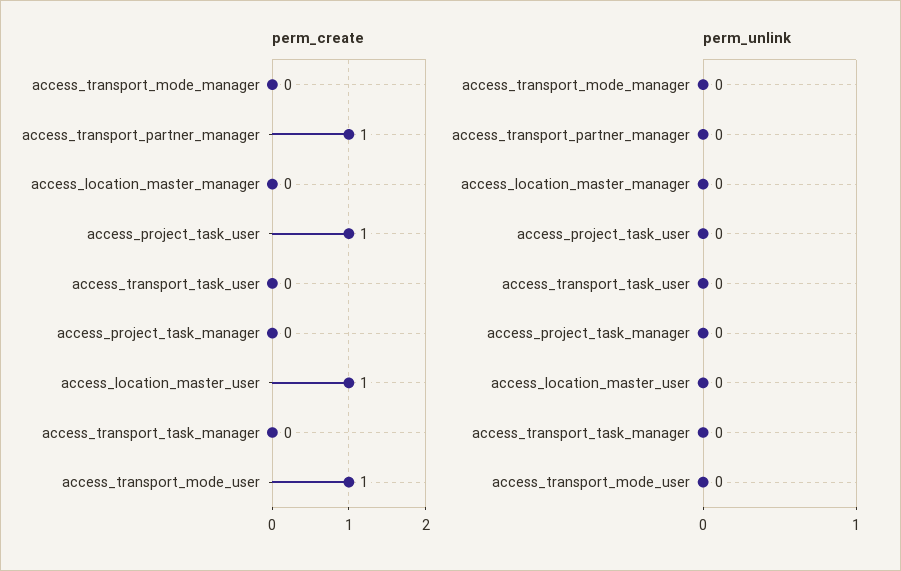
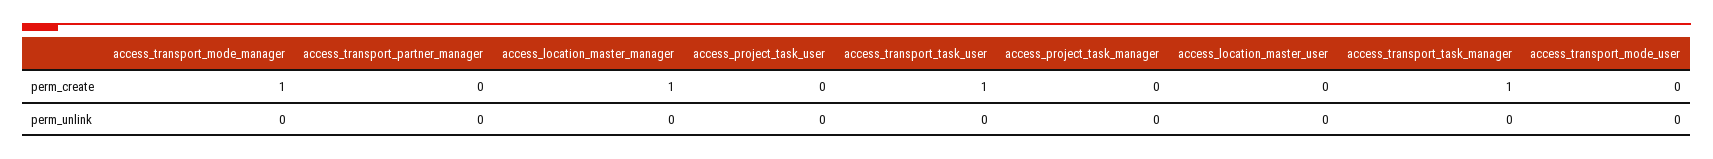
perm_create, access_transport_mode_manager: 0 -> 1
perm_create, access_transport_partner_manager: 1 -> 0
perm_create, access_location_master_manager: 0 -> 1
perm_create, access_project_task_user: 1 -> 0
perm_create, access_transport_task_user: 0 -> 1
perm_create, access_location_master_user: 1 -> 0
perm_create, access_transport_task_manager: 0 -> 1
perm_create, access_transport_mode_user: 1 -> 0

